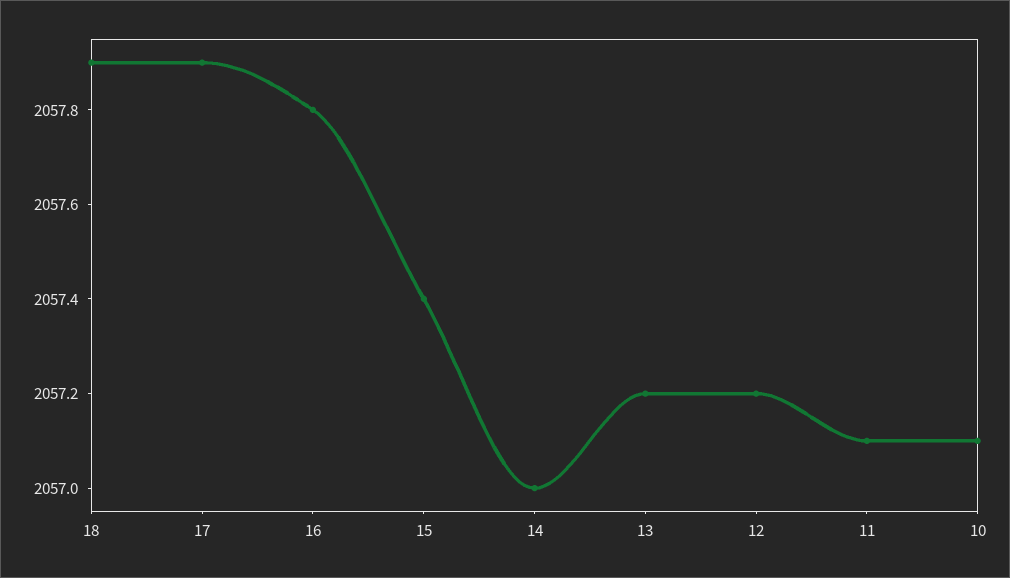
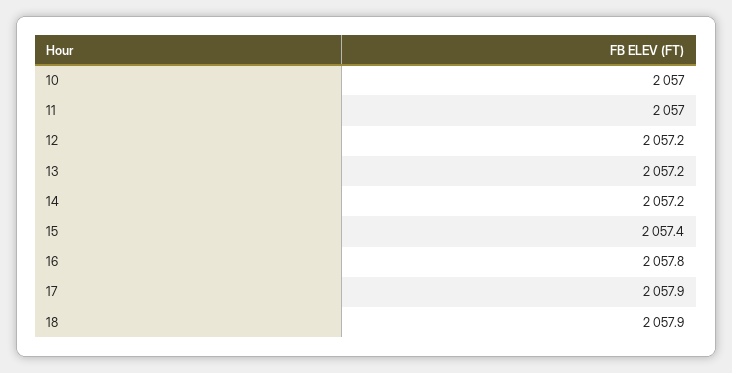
14: 2057 -> 2057.2
11: 2057.1 -> 2057
10: 2057.1 -> 2057

